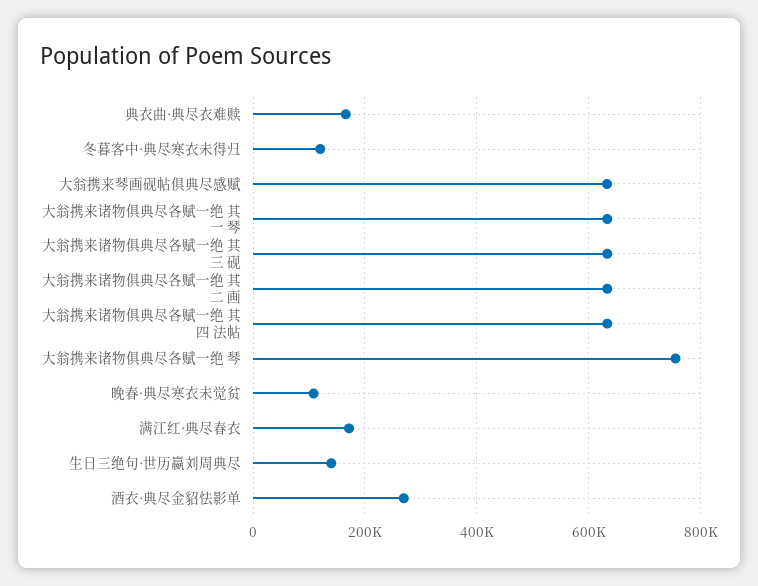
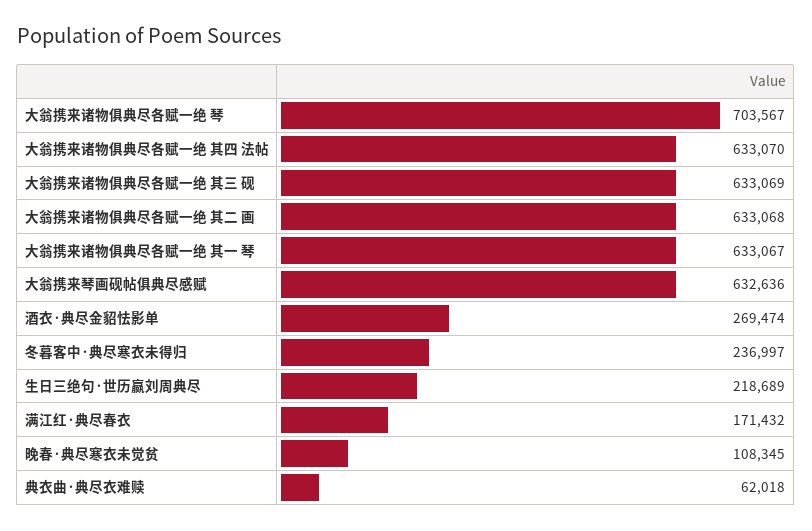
典衣曲·典尽衣难赎: 160000 -> 62018
冬暮客中·典尽寒衣未得归: 120000 -> 236997
大翁携来诸物俱典尽各赋一绝 琴: 760000 -> 703567
生日三绝句·世历嬴刘周典尽: 140000 -> 218689

